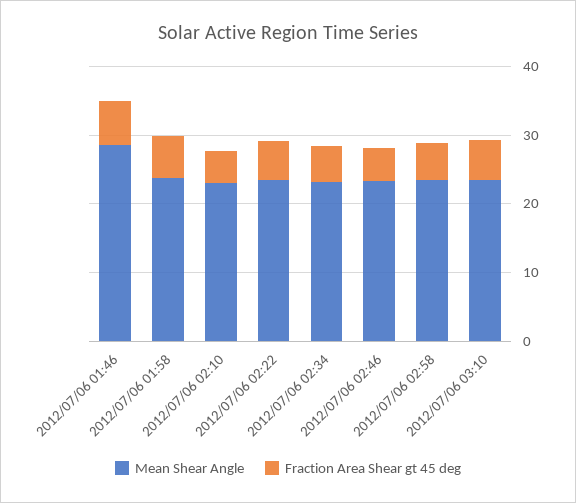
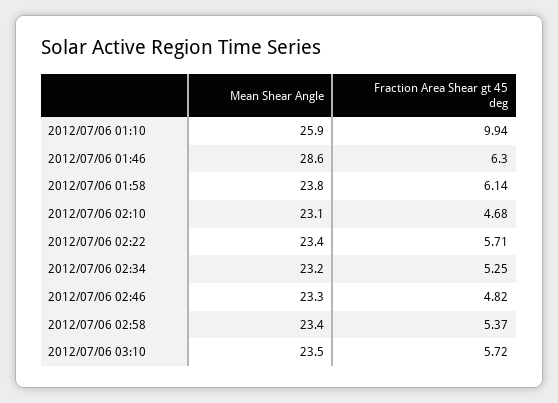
Mean Shear Angle, 2012/07/06 01:10: none -> 25.9
Fraction Area Shear gt 45 deg, 2012/07/06 01:10: none -> 9.94

